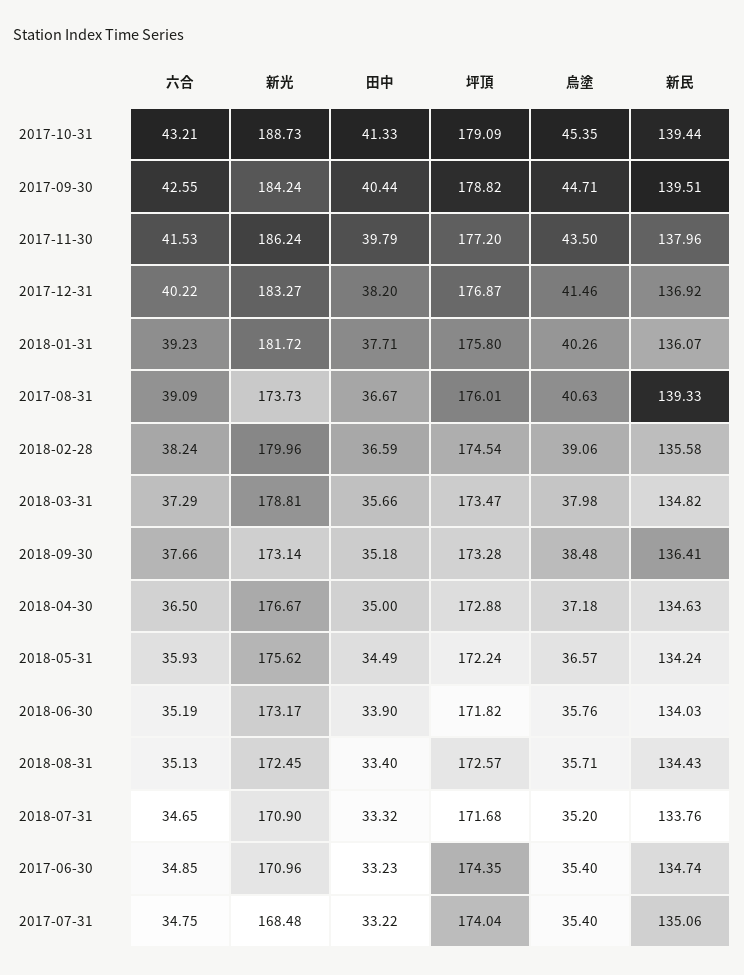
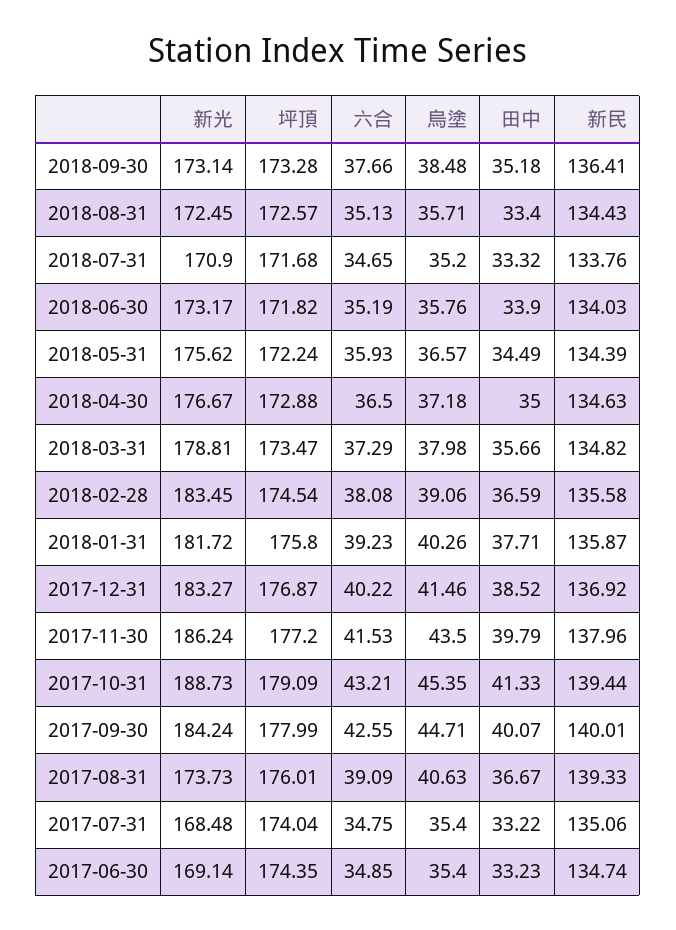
田中, 2017-09-30: 40.44 -> 40.07
坪頂, 2017-09-30: 178.82 -> 177.99
新民, 2017-09-30: 139.51 -> 140.01
田中, 2017-12-31: 38.2 -> 38.52
新民, 2018-01-31: 136.07 -> 135.87
六合, 2018-02-28: 38.24 -> 38.08
新光, 2018-02-28: 179.96 -> 183.45
新民, 2018-05-31: 134.24 -> 134.39
新光, 2017-06-30: 170.96 -> 169.14

